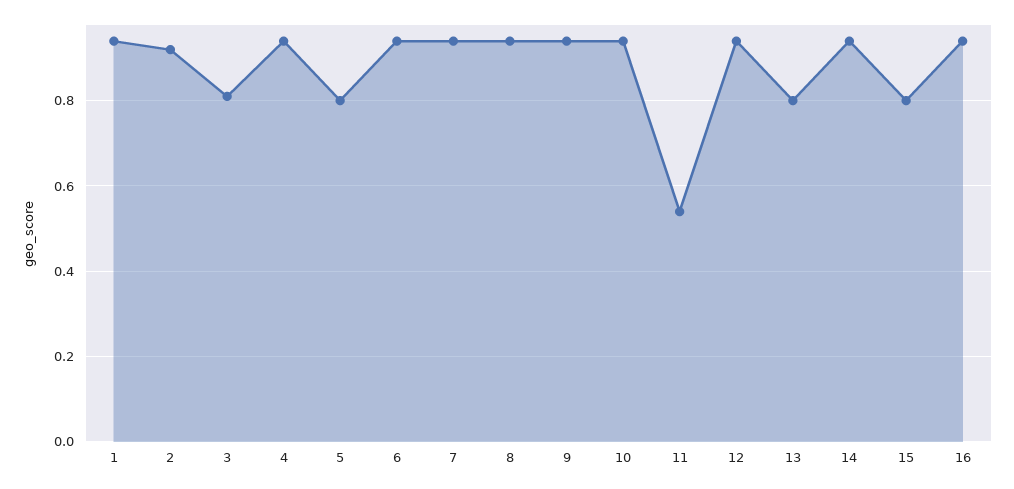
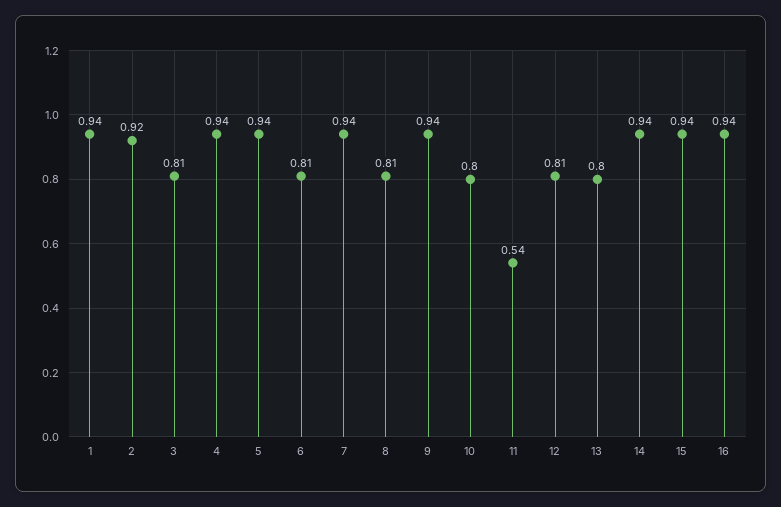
5: 0.8 -> 0.94
6: 0.95 -> 0.81
8: 0.95 -> 0.81
10: 0.95 -> 0.8
12: 0.95 -> 0.81
15: 0.8 -> 0.94

